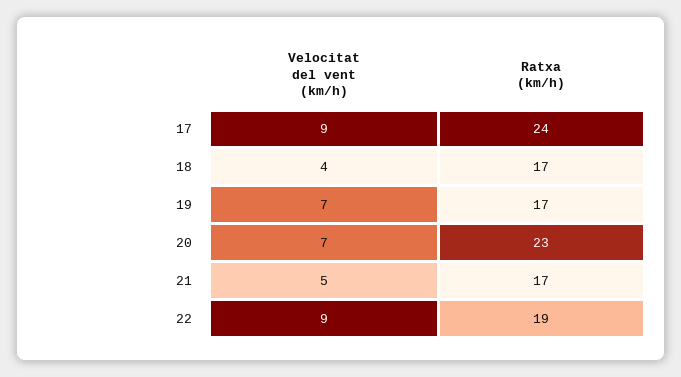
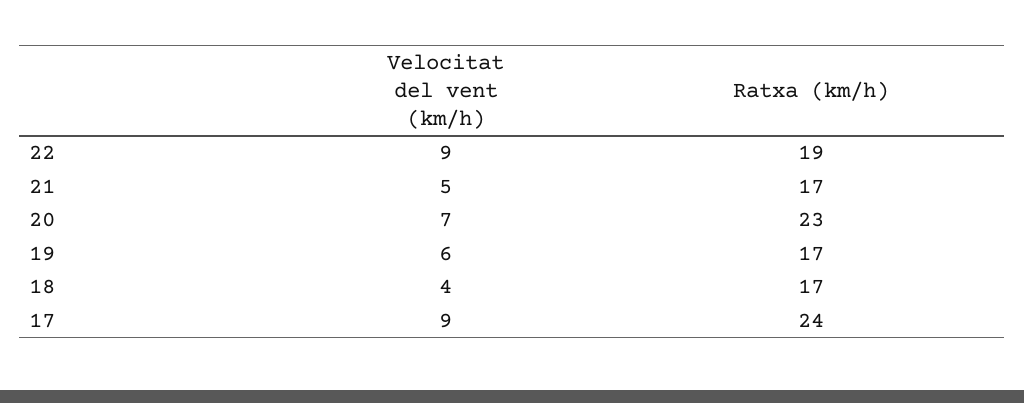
Velocitat del vent (km/h), 19: 7 -> 6

